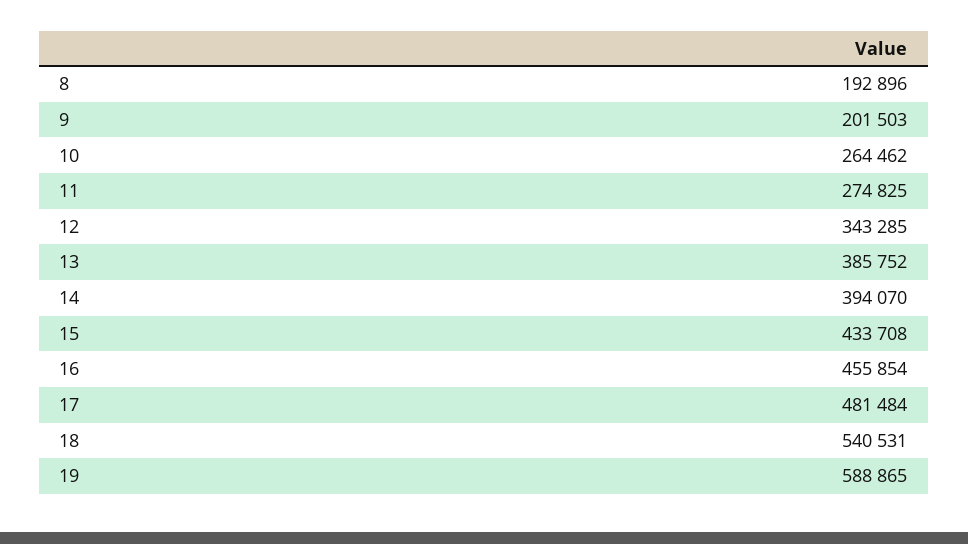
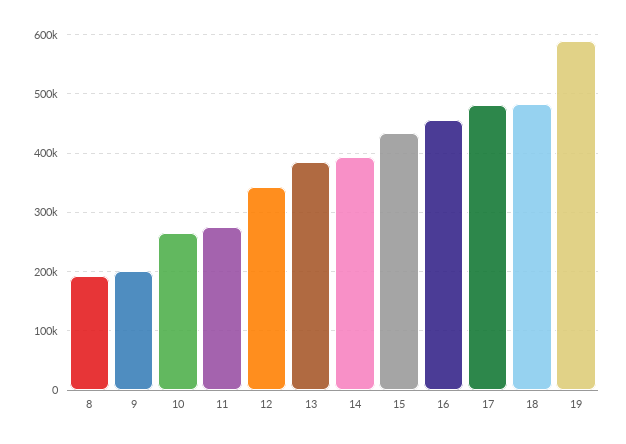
18: 540531 -> 480000

